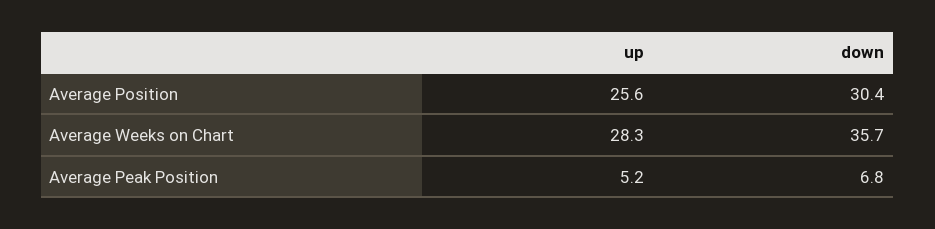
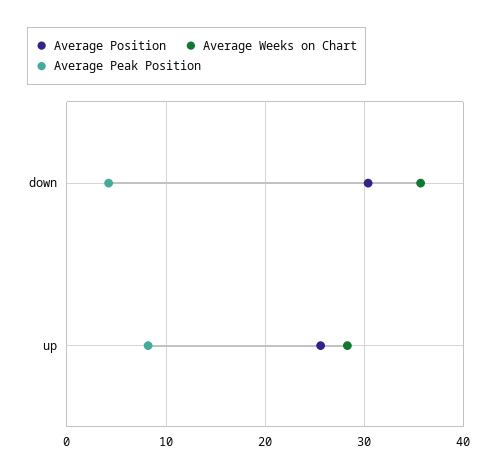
Average Peak Position, up: 5.2 -> 8
Average Peak Position, down: 6.8 -> 4

